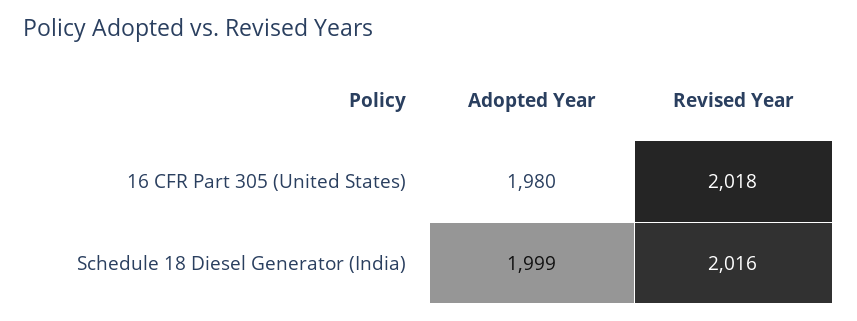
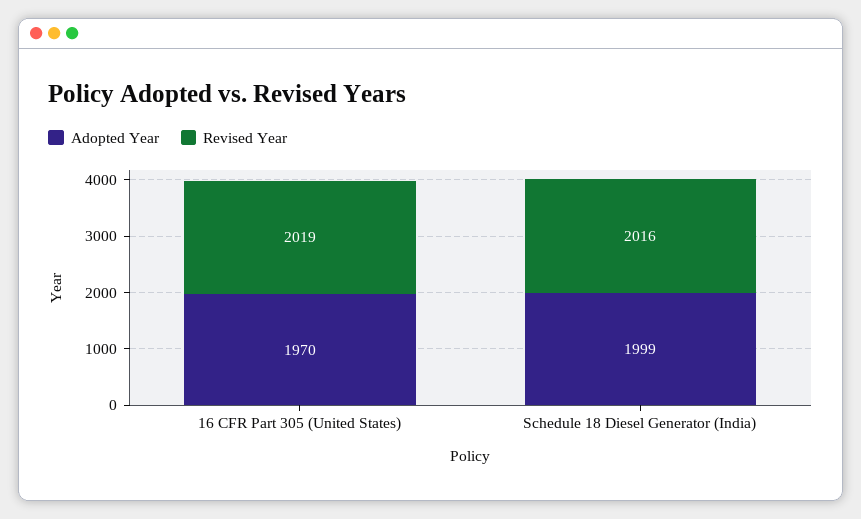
Adopted Year, 16 CFR Part 305 (United States): 1980 -> 1970
Revised Year, 16 CFR Part 305 (United States): 2018 -> 2019

